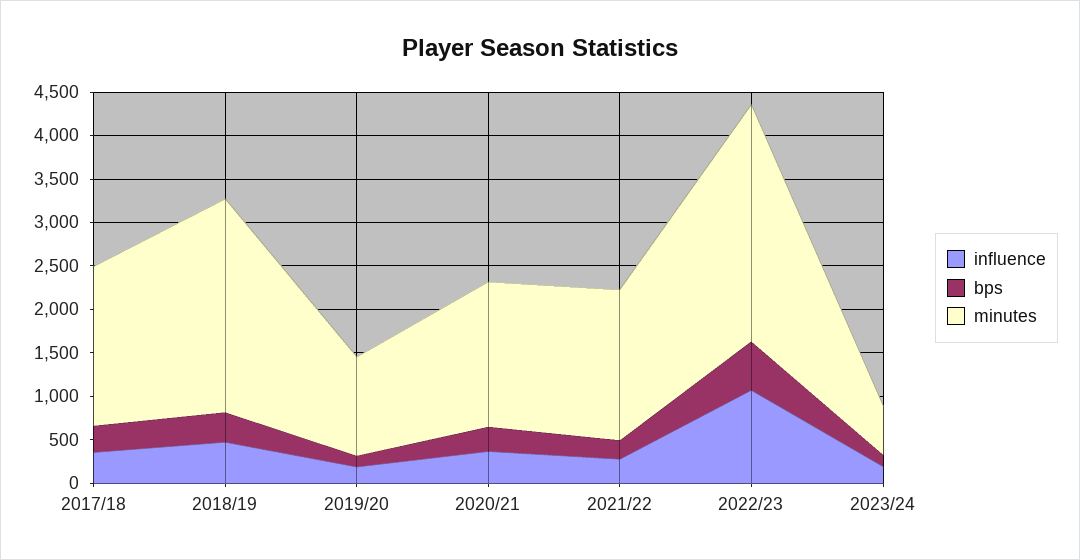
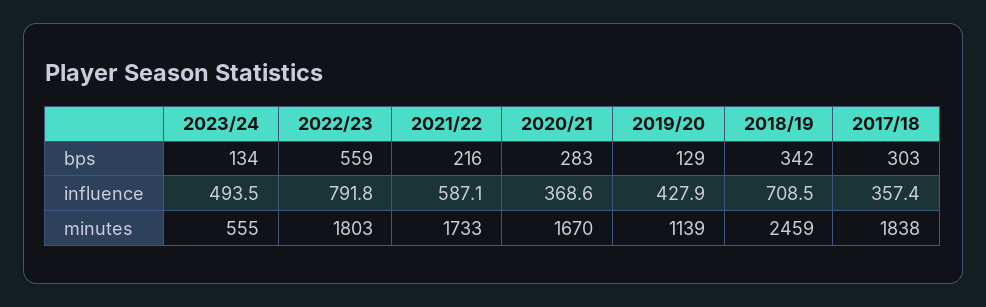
influence, 2018/19: 500 -> 708.5
influence, 2019/20: 200 -> 427.9
influence, 2021/22: 300 -> 587.1
influence, 2022/23: 1100 -> 791.8
minutes, 2022/23: 2700 -> 1803
influence, 2023/24: 200 -> 493.5

